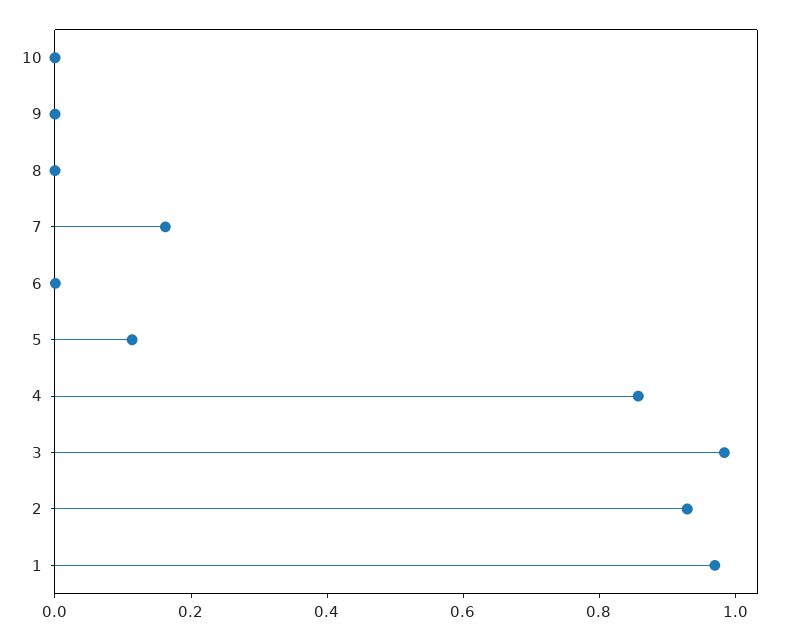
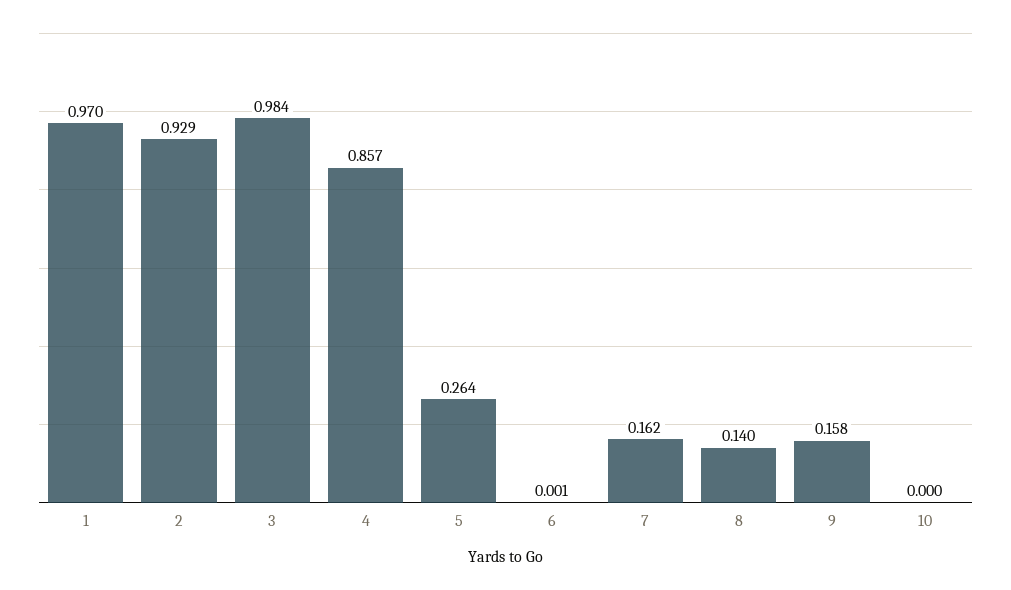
9: 0 -> 0.158
8: 0 -> 0.14
5: 0.1 -> 0.264

